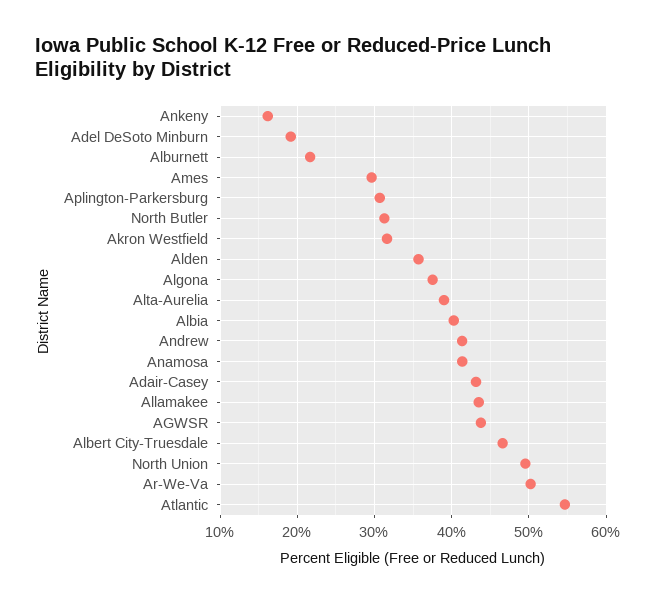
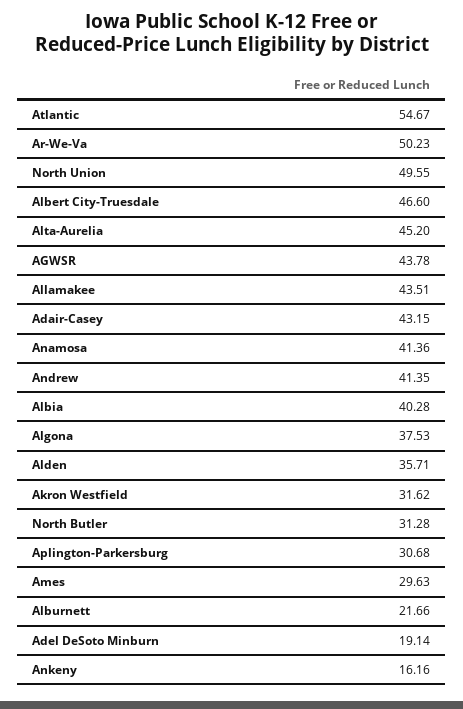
Alta-Aurelia: 39 -> 45.2

